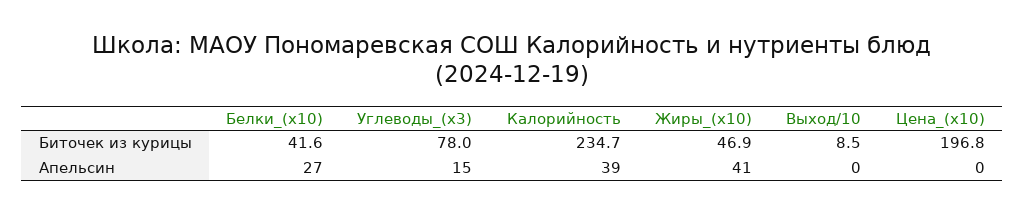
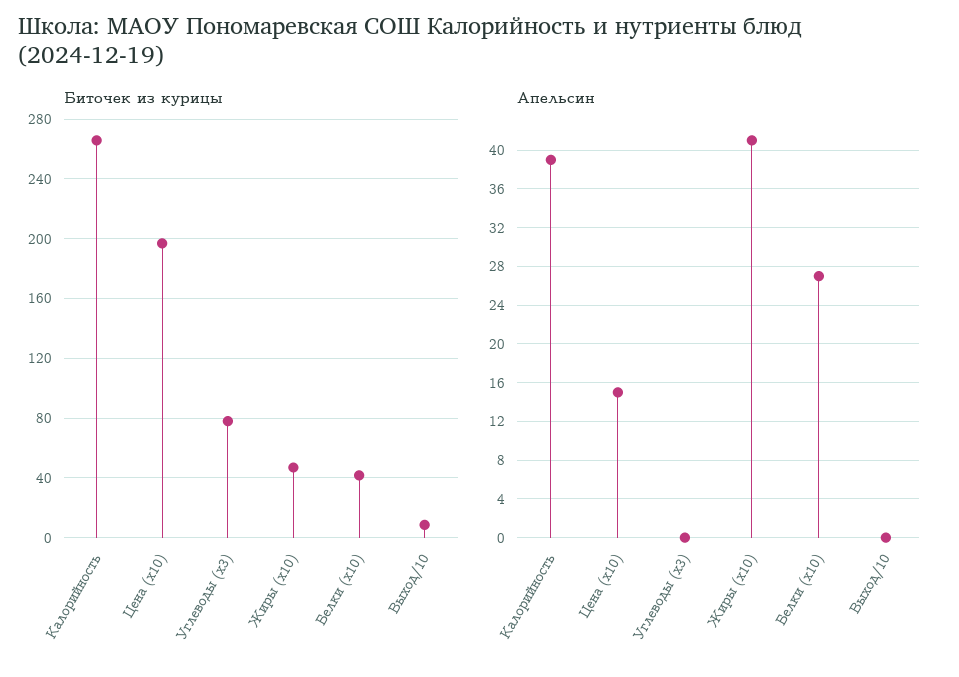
Биточек из курицы, Калорийность: 234.7 -> 265
Апельсин, Углеводы_(x3): 15 -> 0
Апельсин, Цена_(x10): 0 -> 15

